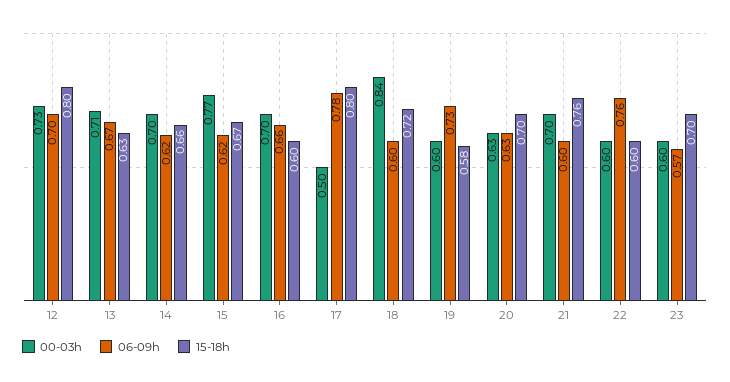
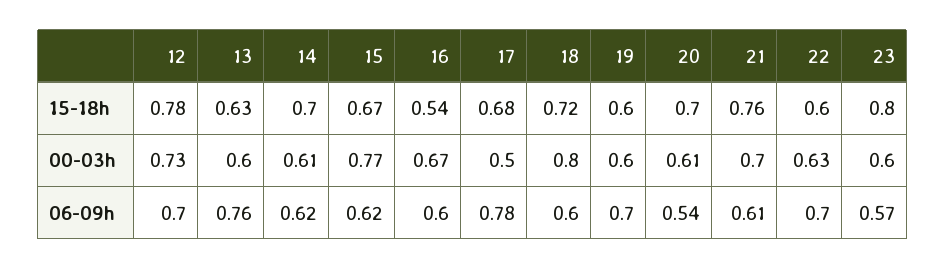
15-18h, 12: 0.8 -> 0.78
00-03h, 13: 0.71 -> 0.6
06-09h, 13: 0.67 -> 0.76
00-03h, 14: 0.7 -> 0.61
15-18h, 14: 0.66 -> 0.7
00-03h, 16: 0.7 -> 0.67
06-09h, 16: 0.66 -> 0.6
15-18h, 16: 0.6 -> 0.54
15-18h, 17: 0.8 -> 0.68
00-03h, 18: 0.84 -> 0.8
06-09h, 19: 0.73 -> 0.7
15-18h, 19: 0.58 -> 0.6
00-03h, 20: 0.63 -> 0.61
06-09h, 20: 0.63 -> 0.54
06-09h, 21: 0.6 -> 0.61
00-03h, 22: 0.6 -> 0.63
06-09h, 22: 0.76 -> 0.7
15-18h, 23: 0.7 -> 0.8

